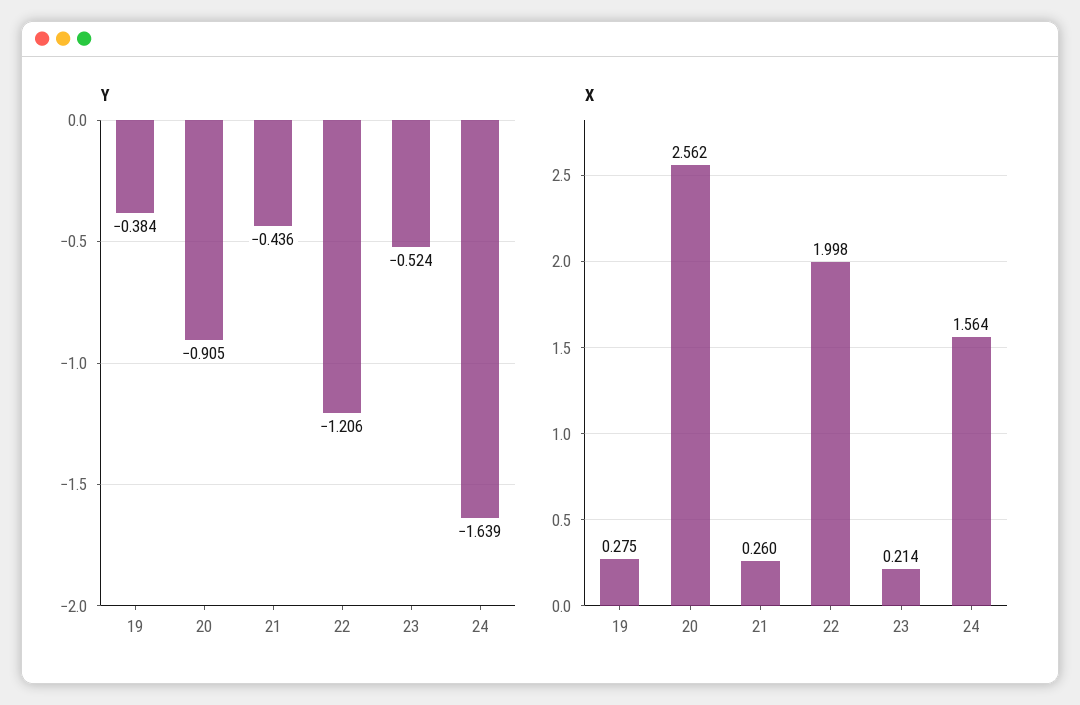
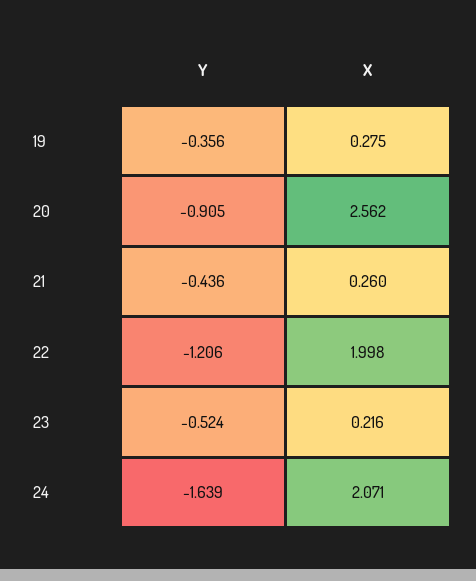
Y, 19: -0.384 -> -0.356
X, 23: 0.214 -> 0.216
X, 24: 1.564 -> 2.071

